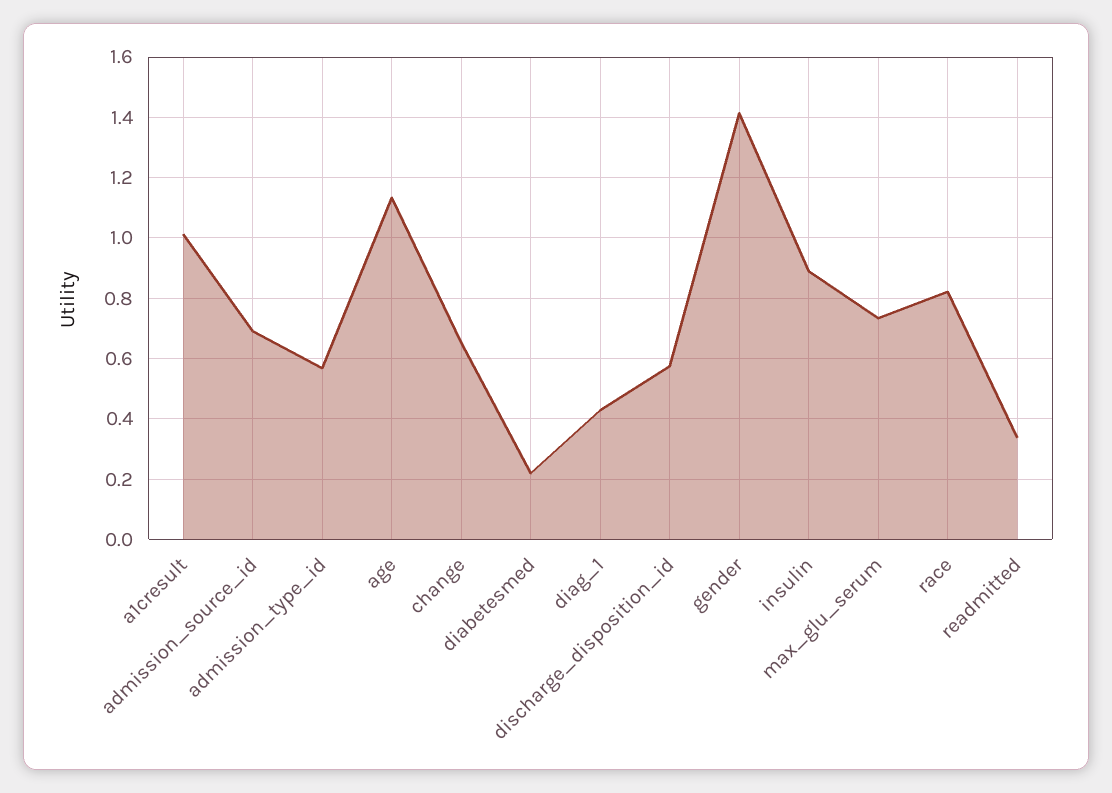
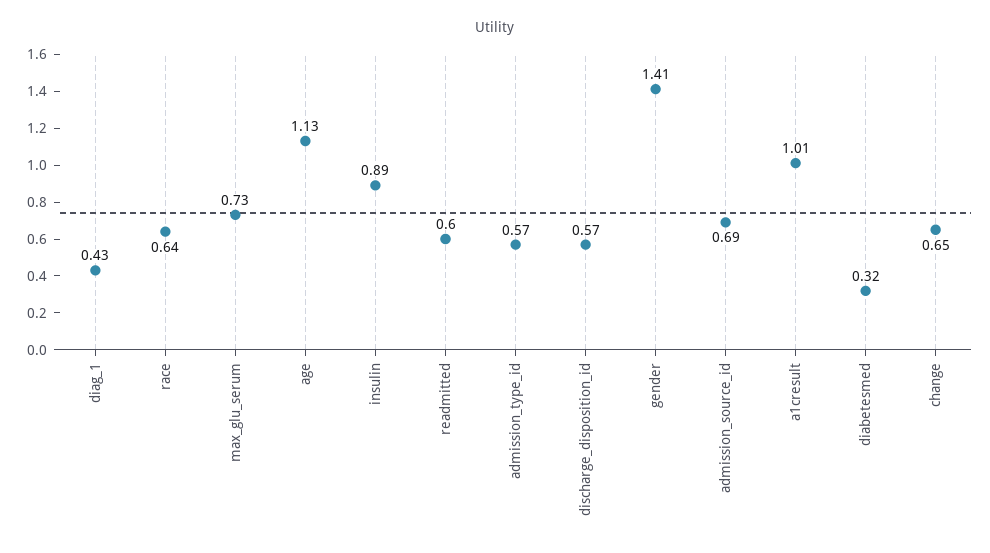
diabetesmed: 0.22 -> 0.32
race: 0.82 -> 0.64
readmitted: 0.34 -> 0.6

